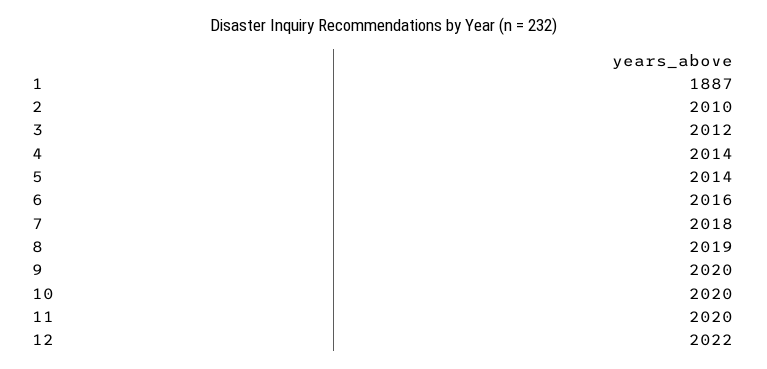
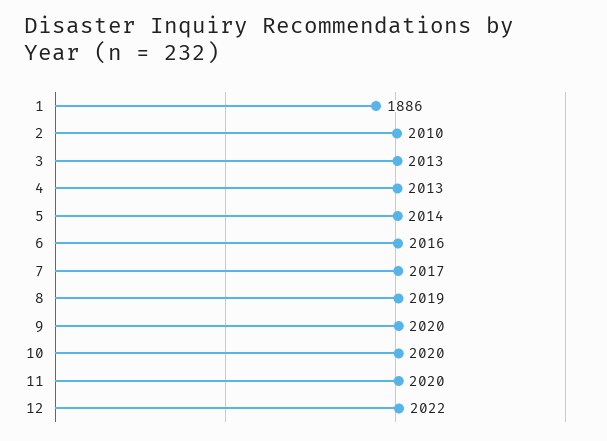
1: 1887 -> 1886
3: 2012 -> 2013
4: 2014 -> 2013
7: 2018 -> 2017

